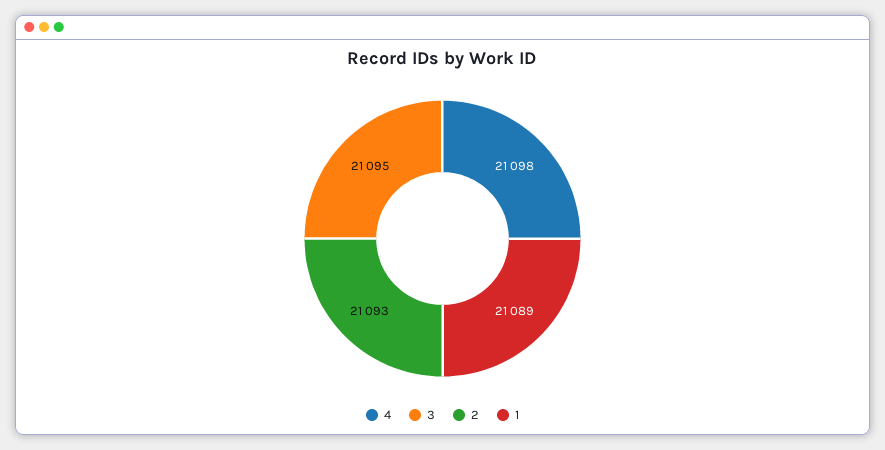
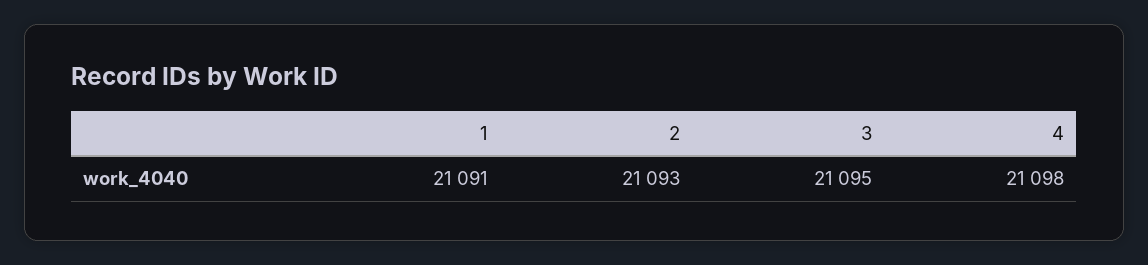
1: 21089 -> 21091

